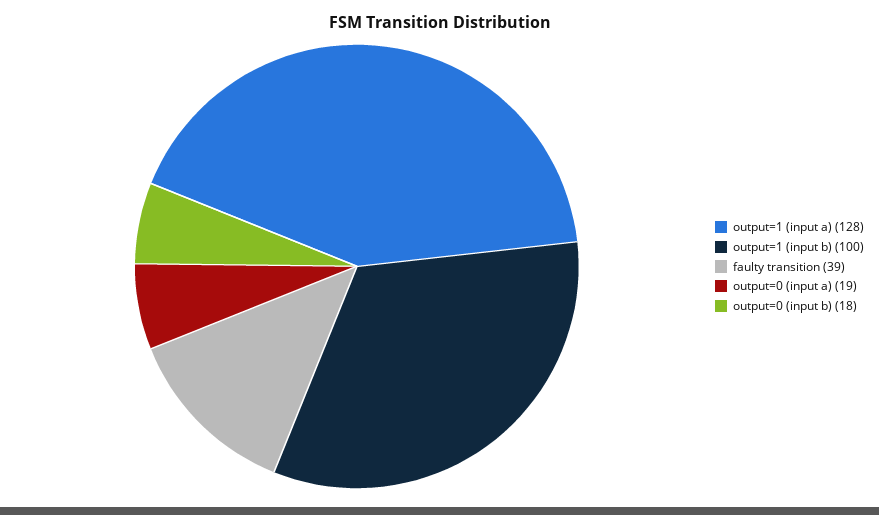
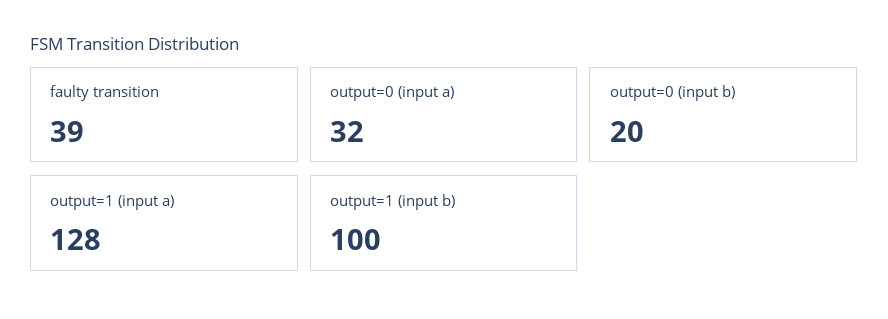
output=0 (input a): 19 -> 32
output=0 (input b): 18 -> 20

